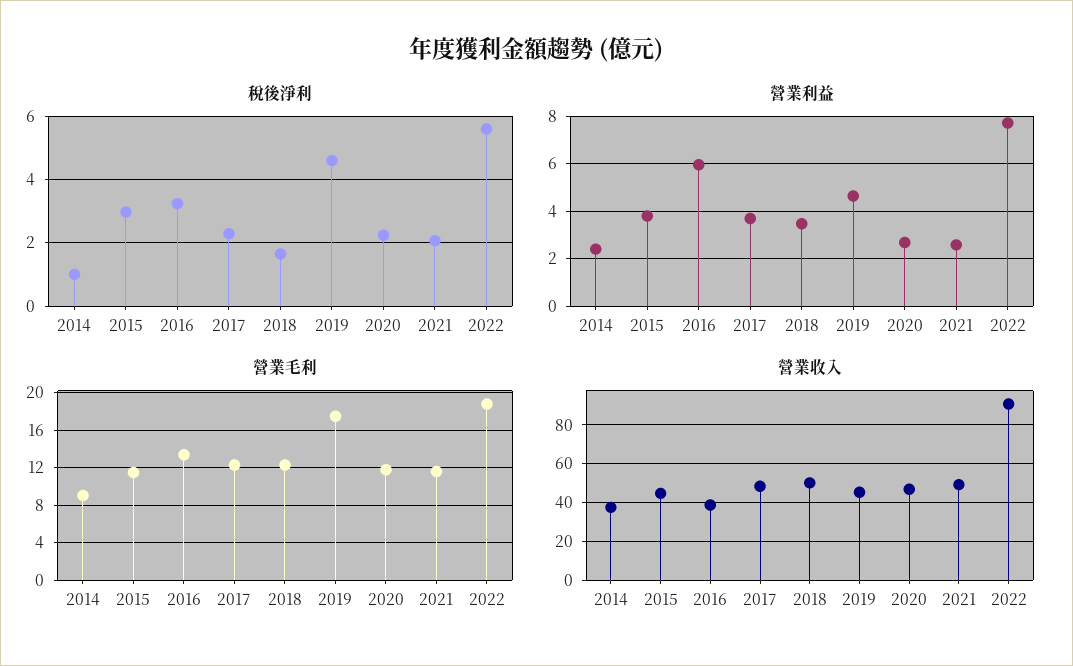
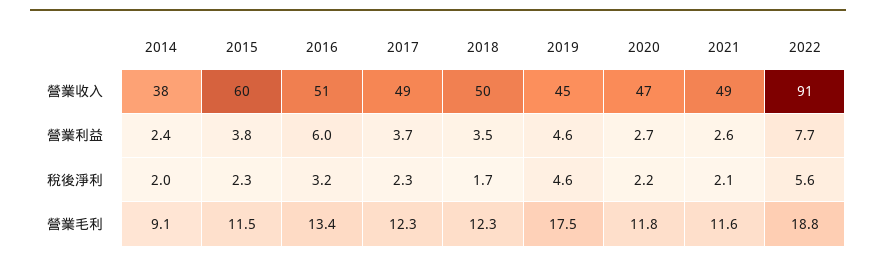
稅後淨利, 2014: 1 -> 2
稅後淨利, 2015: 3 -> 2.3
營業收入, 2015: 45 -> 60
營業收入, 2016: 40 -> 51

